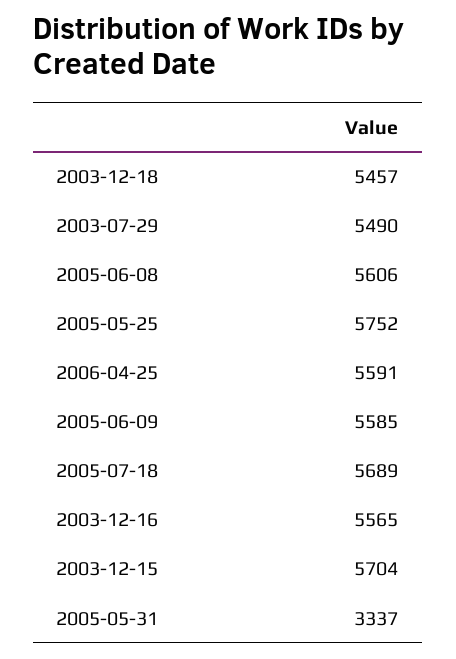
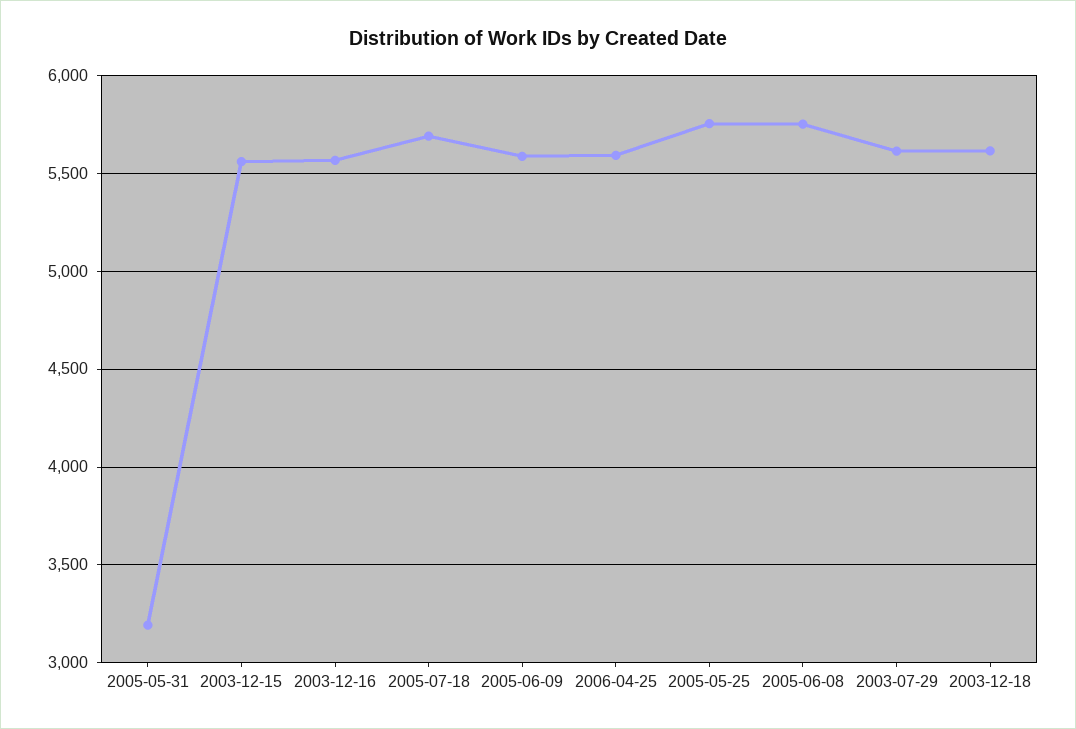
2003-12-18: 5457 -> 5600
2003-07-29: 5490 -> 5600
2005-06-08: 5606 -> 5750
2003-12-15: 5704 -> 5550
2005-05-31: 3337 -> 3200

